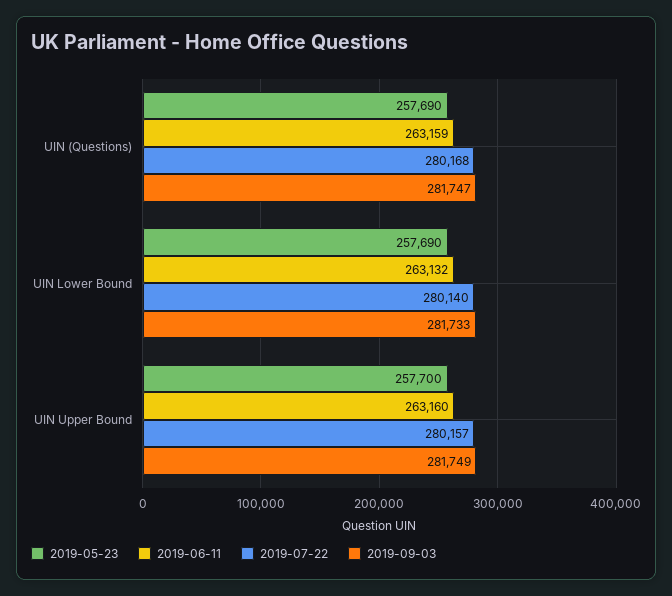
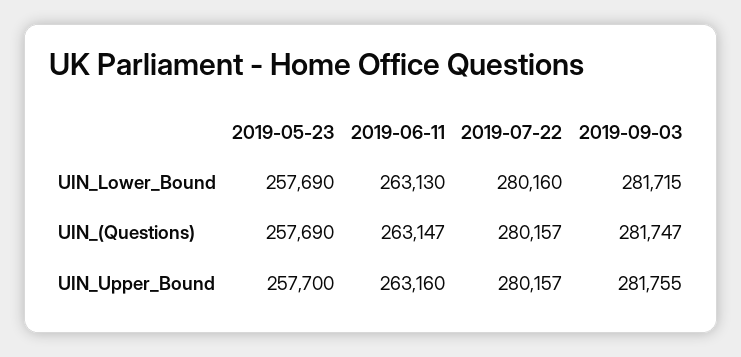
2019-06-11, UIN (Questions): 263159 -> 263147
2019-07-22, UIN (Questions): 280168 -> 280157
2019-06-11, UIN Lower Bound: 263132 -> 263130
2019-07-22, UIN Lower Bound: 280140 -> 280160
2019-09-03, UIN Lower Bound: 281733 -> 281715
2019-09-03, UIN Upper Bound: 281749 -> 281755

